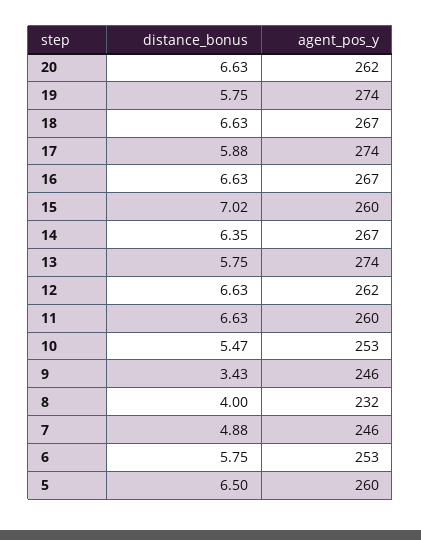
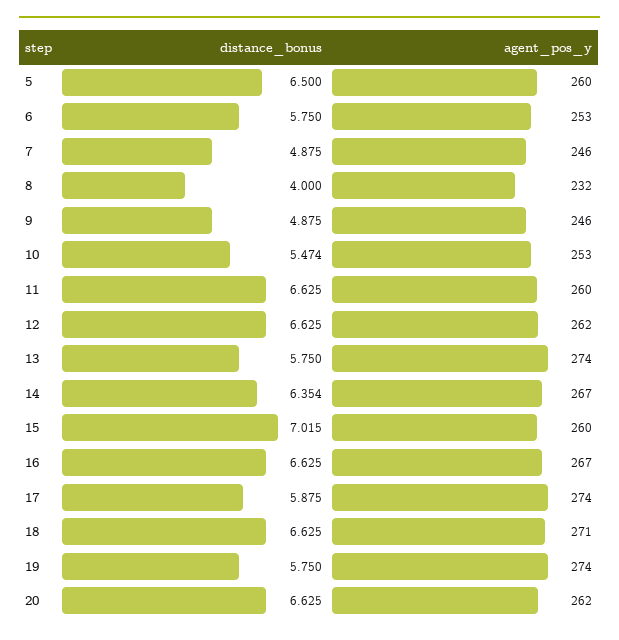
agent_pos_y, 18: 267 -> 271
distance_bonus, 9: 3.43 -> 4.875

